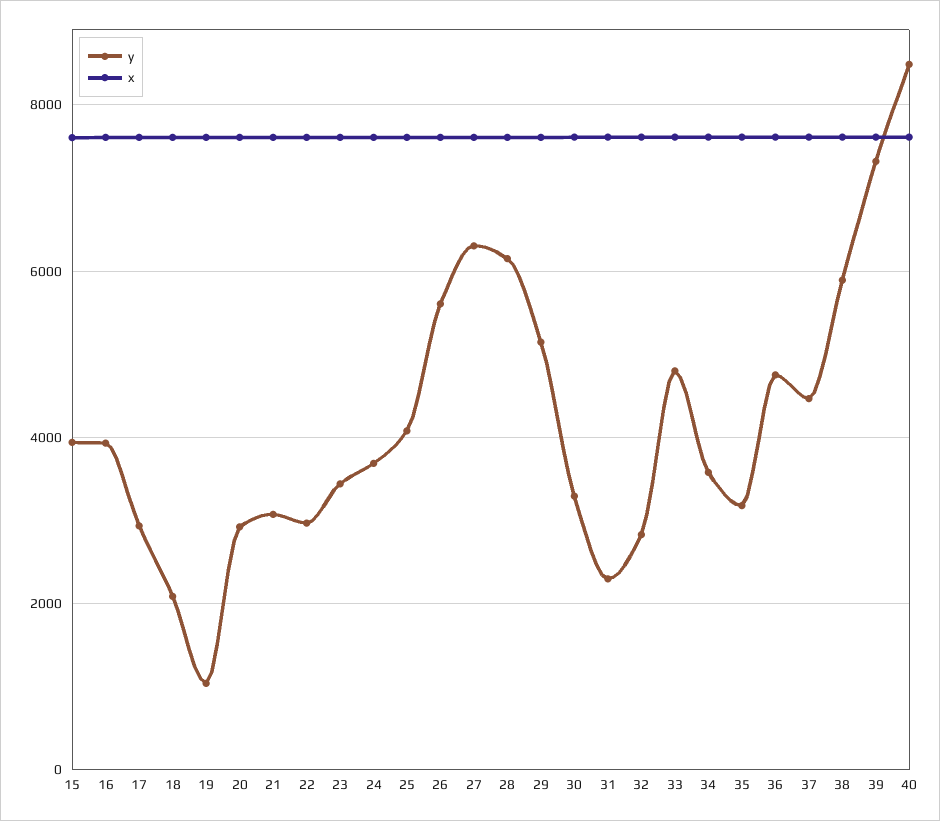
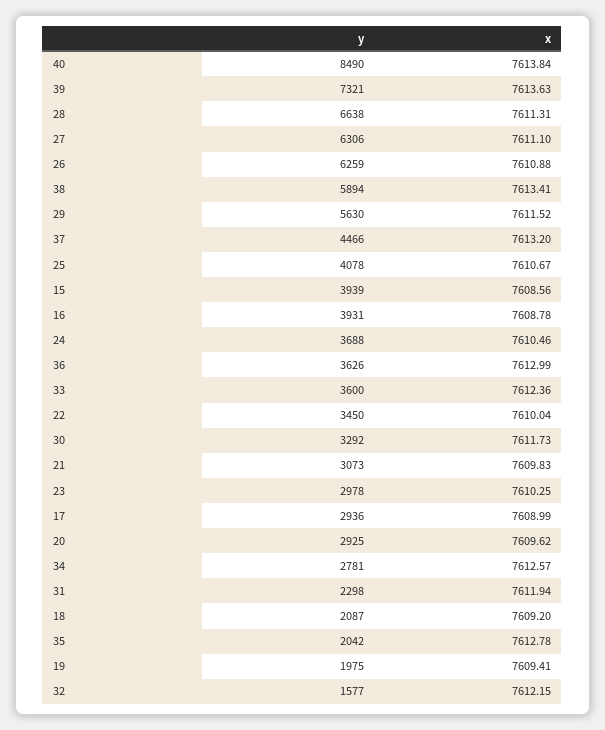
y, 19: 1000 -> 1975
y, 22: 3000 -> 3450
y, 23: 3400 -> 2978
y, 26: 5600 -> 6259
y, 28: 6200 -> 6638
y, 29: 5200 -> 5630
y, 32: 2800 -> 1577
y, 33: 4800 -> 3600
y, 34: 3600 -> 2781
y, 35: 3200 -> 2042
y, 36: 4800 -> 3626

